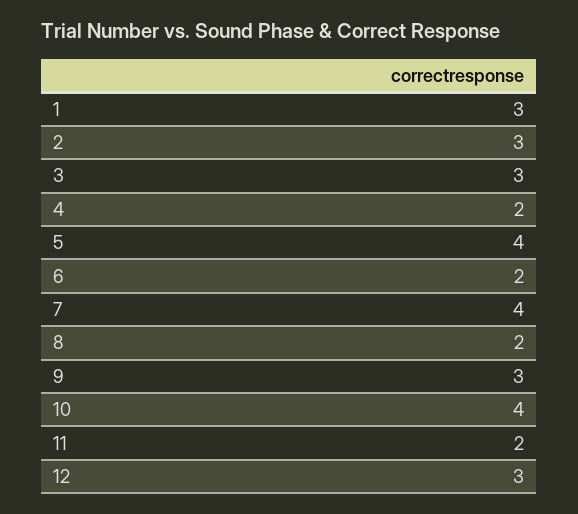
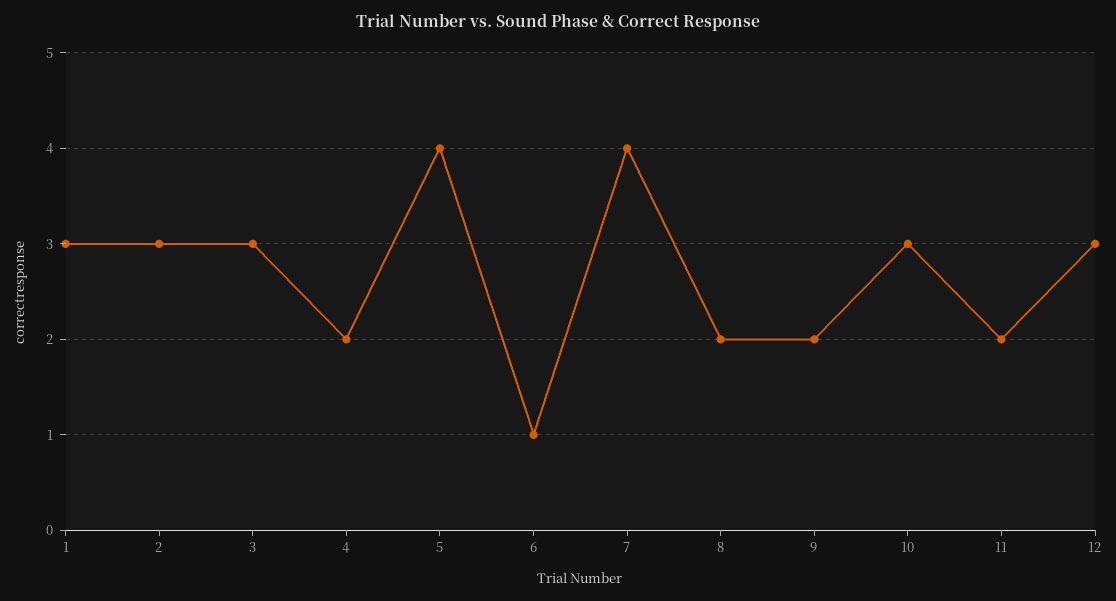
6: 2 -> 1
9: 3 -> 2
10: 4 -> 3

